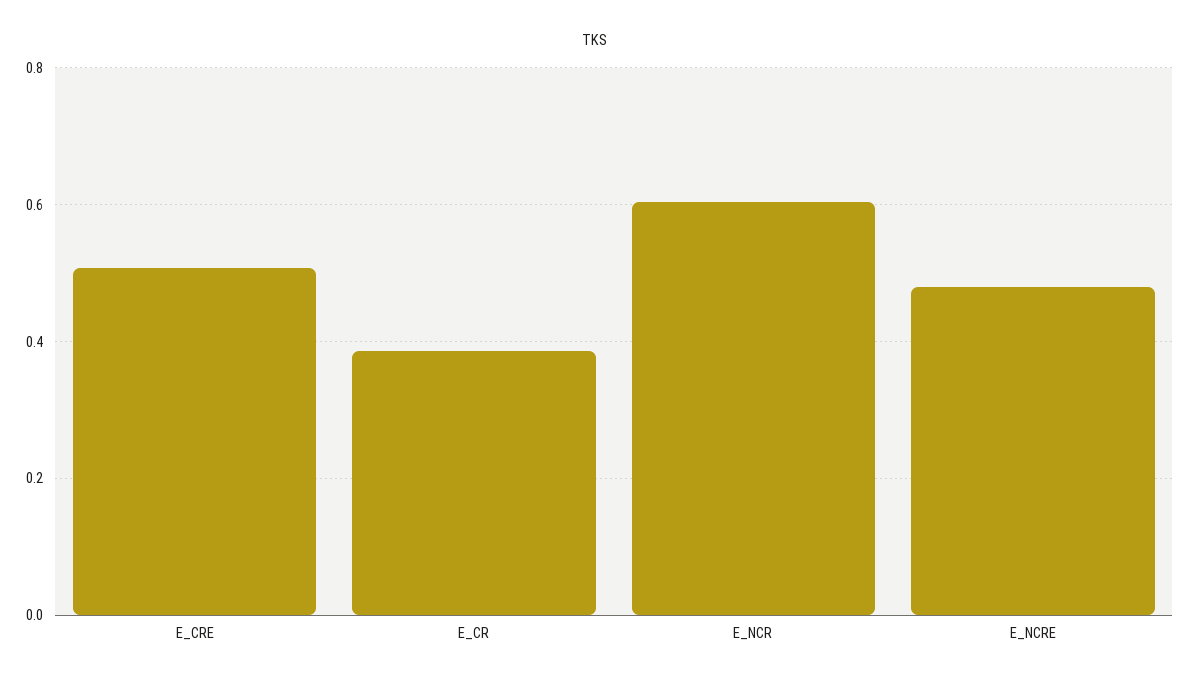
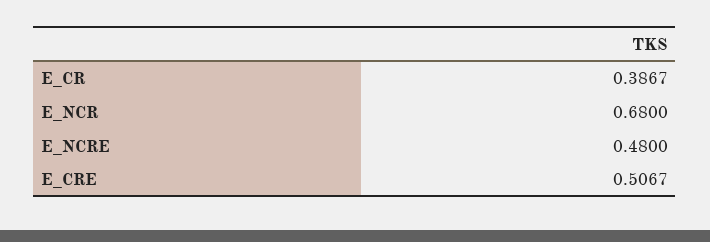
E_NCR: 0.6 -> 0.68

